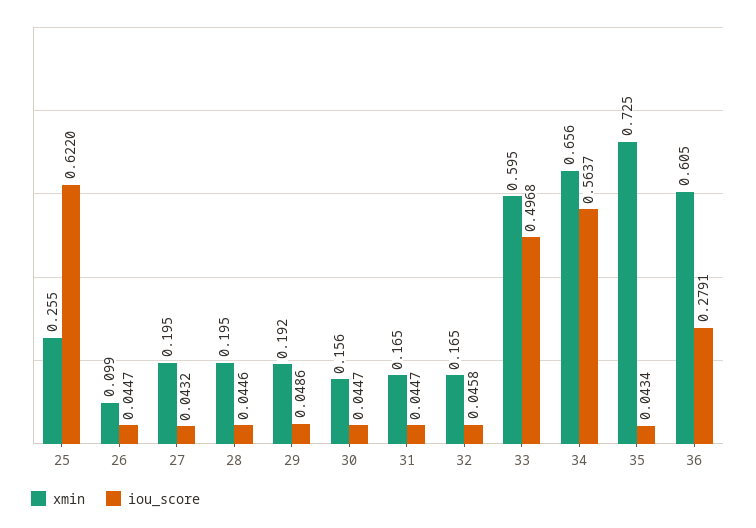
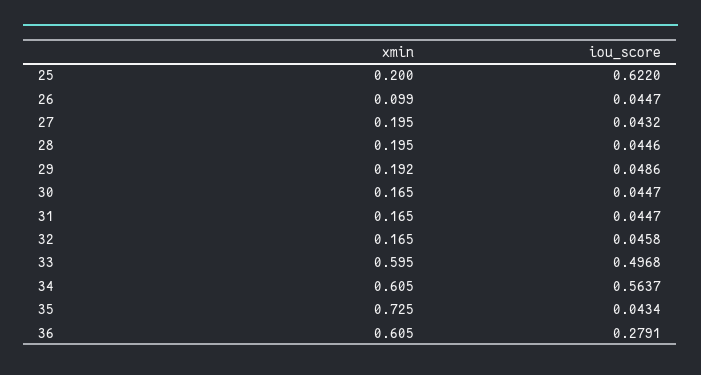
xmin, 25: 0.255 -> 0.2
xmin, 30: 0.156 -> 0.165
xmin, 34: 0.656 -> 0.605

